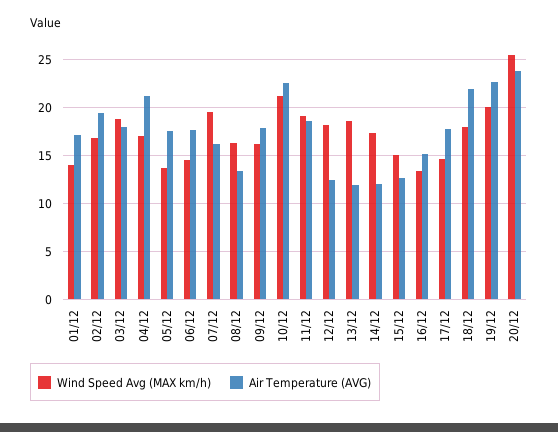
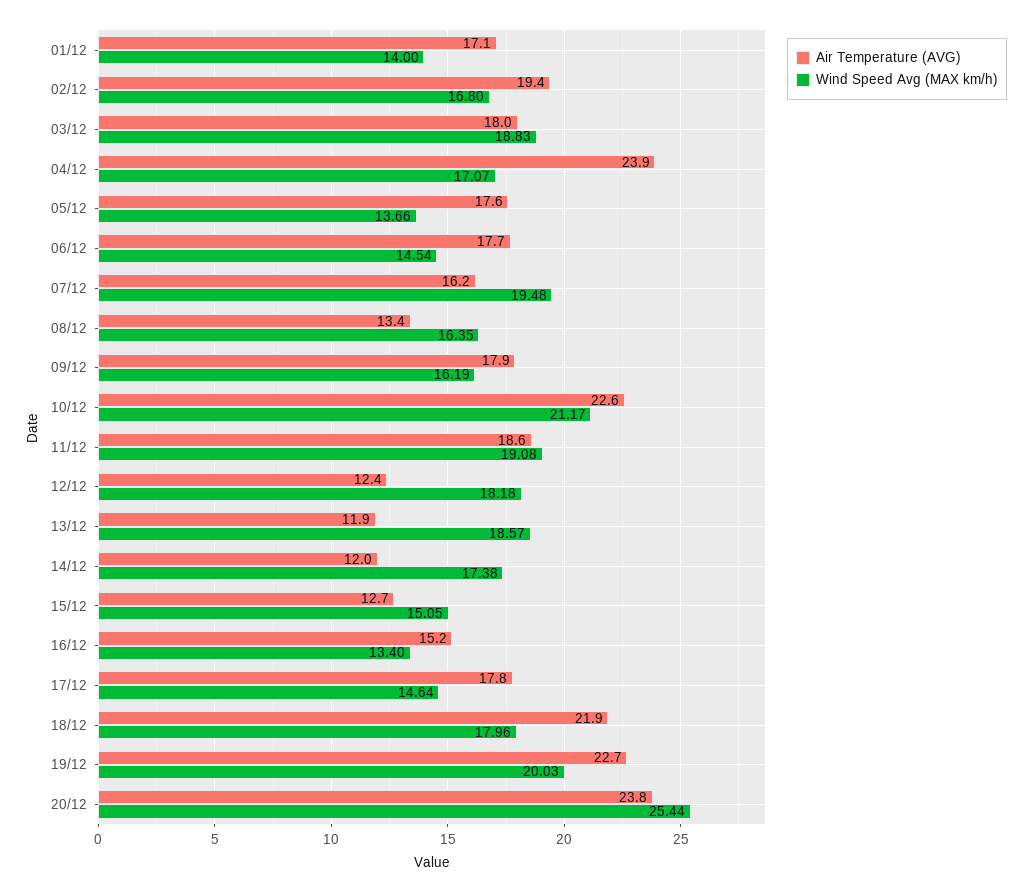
Air Temperature (AVG), 04/12: 21 -> 23.9

